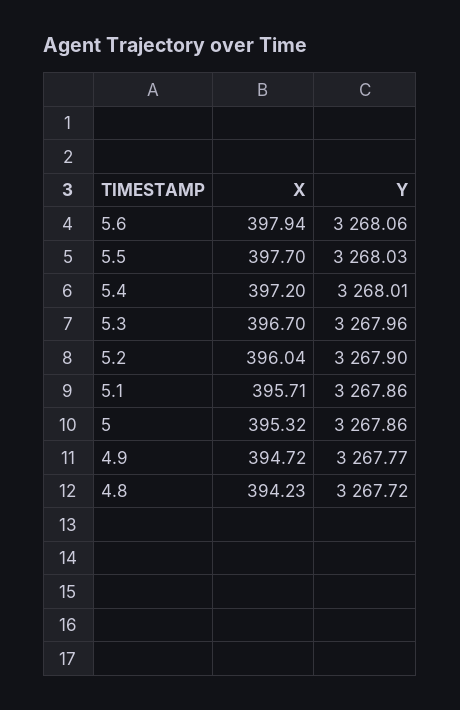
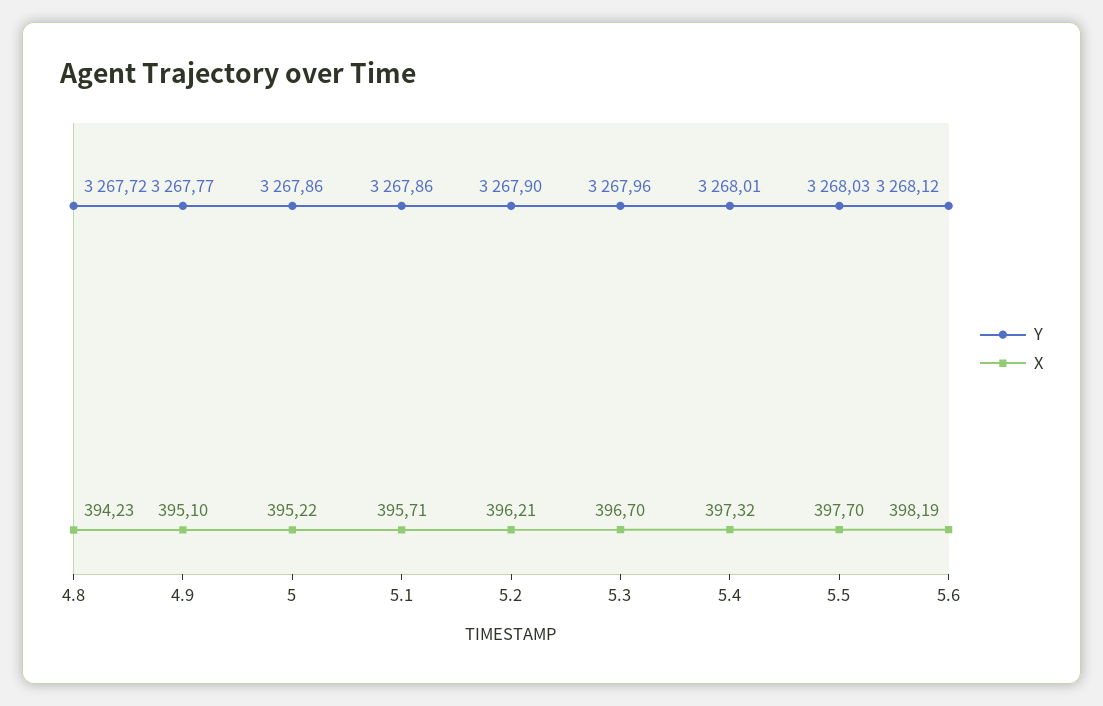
X, 5.6: 397.94 -> 398.19
Y, 5.6: 3268.06 -> 3268.12
X, 5.4: 397.2 -> 397.32
X, 5.2: 396.04 -> 396.21
X, 5: 395.32 -> 395.22
X, 4.9: 394.72 -> 395.1

